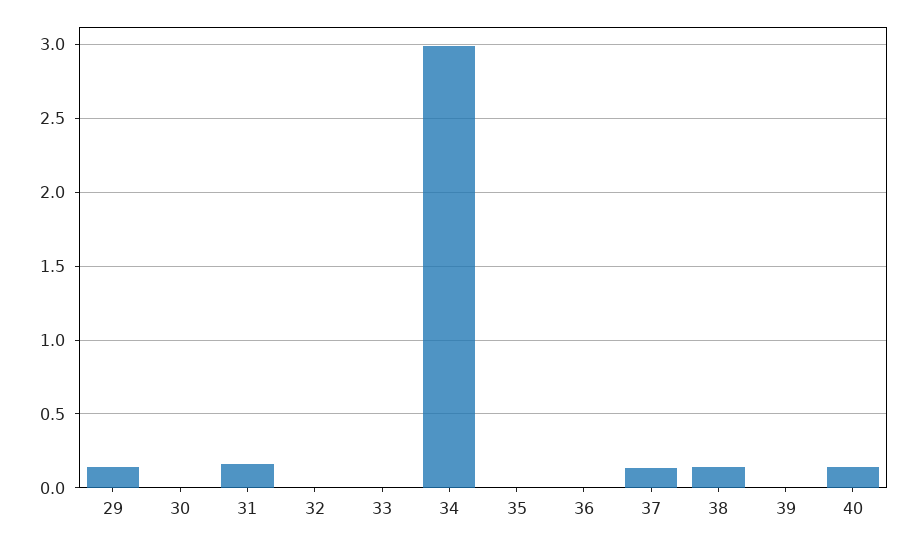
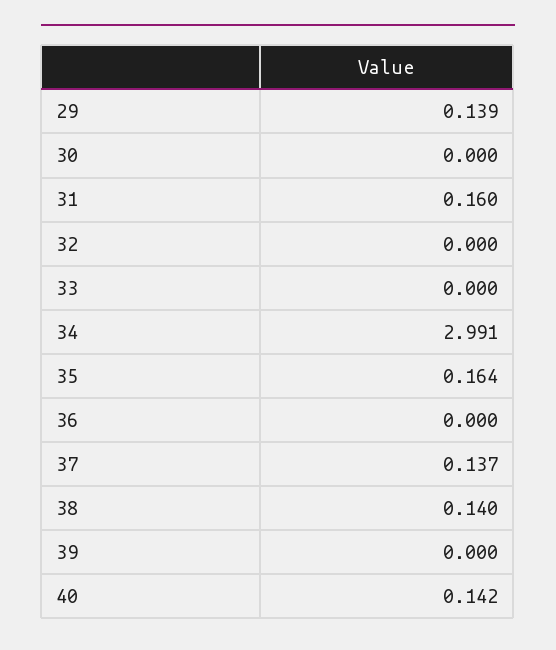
35: 0 -> 0.164

